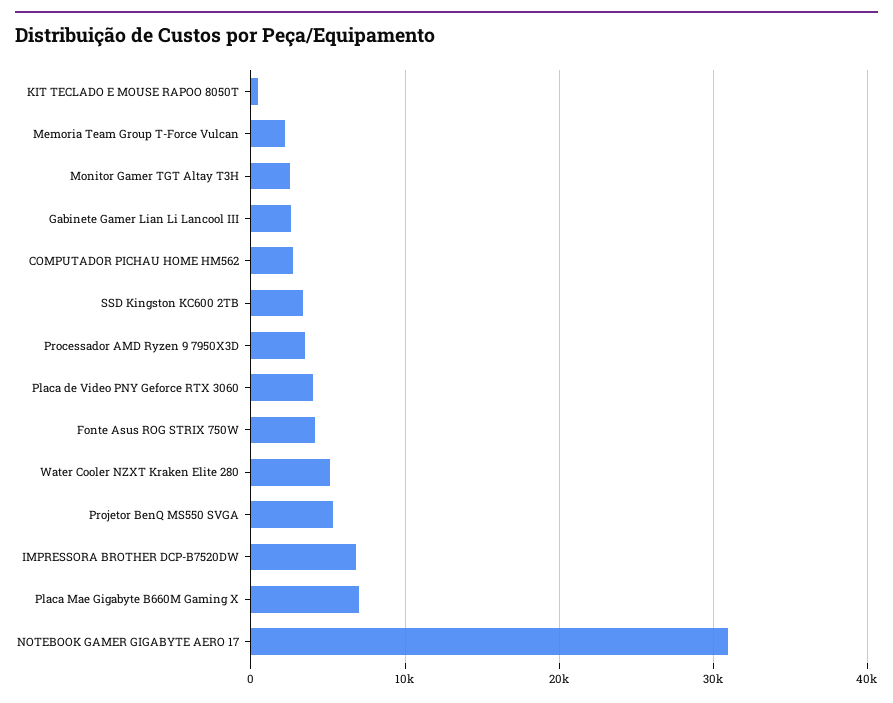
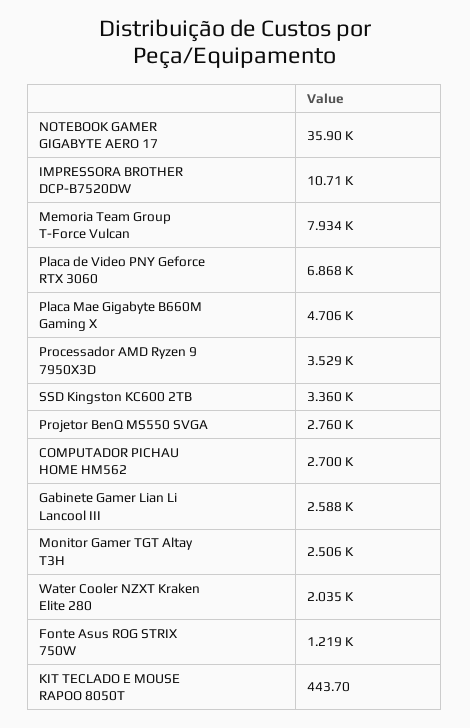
Memoria Team Group T-Force Vulcan: 2000 -> 7934
Placa de Video PNY Geforce RTX 3060: 4000 -> 6868
Fonte Asus ROG STRIX 750W: 4000 -> 1219
Water Cooler NZXT Kraken Elite 280: 5000 -> 2035
Projetor BenQ MS550 SVGA: 5000 -> 2760
IMPRESSORA BROTHER DCP-B7520DW: 7000 -> 10710
Placa Mae Gigabyte B660M Gaming X: 7000 -> 4706
NOTEBOOK GAMER GIGABYTE AERO 17: 31000 -> 35900

